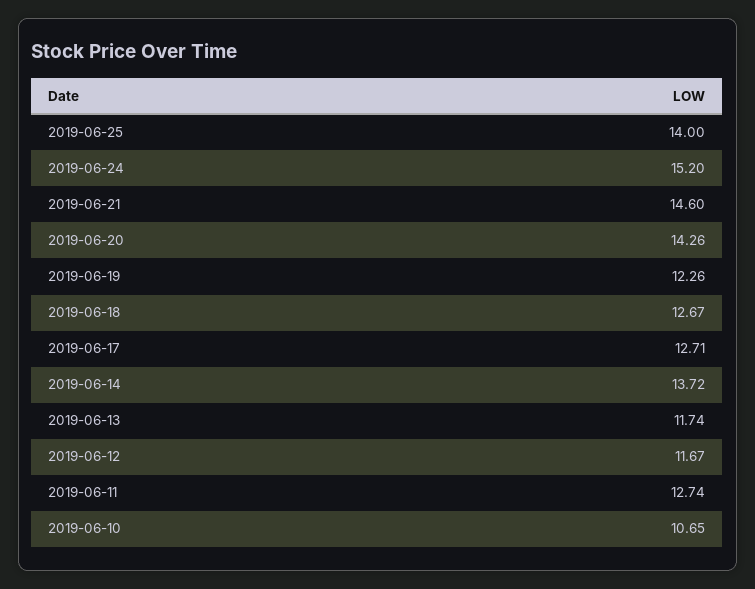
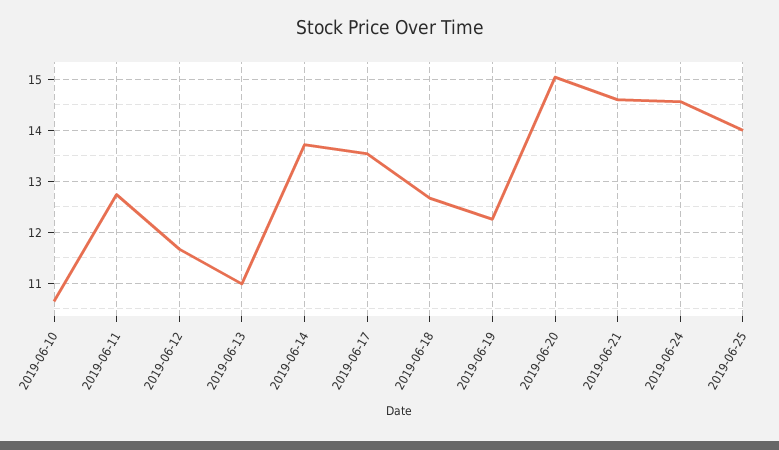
2019-06-24: 15.2 -> 14.6
2019-06-20: 14.26 -> 15
2019-06-17: 12.71 -> 13.6
2019-06-13: 11.74 -> 11

